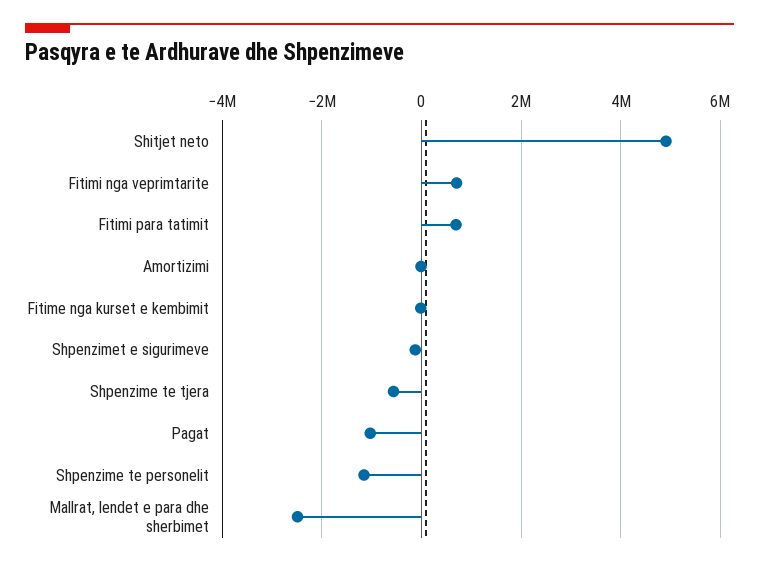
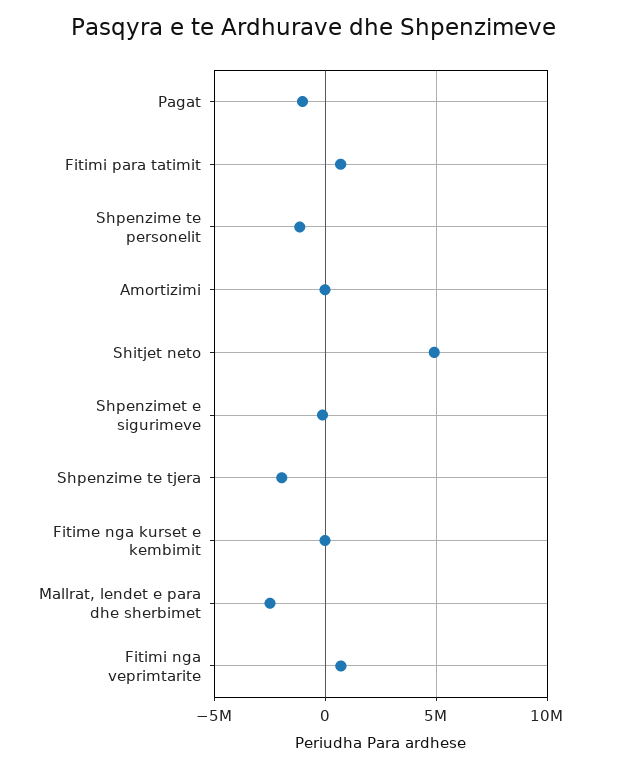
Shpenzime te tjera: -600000 -> -2000000

